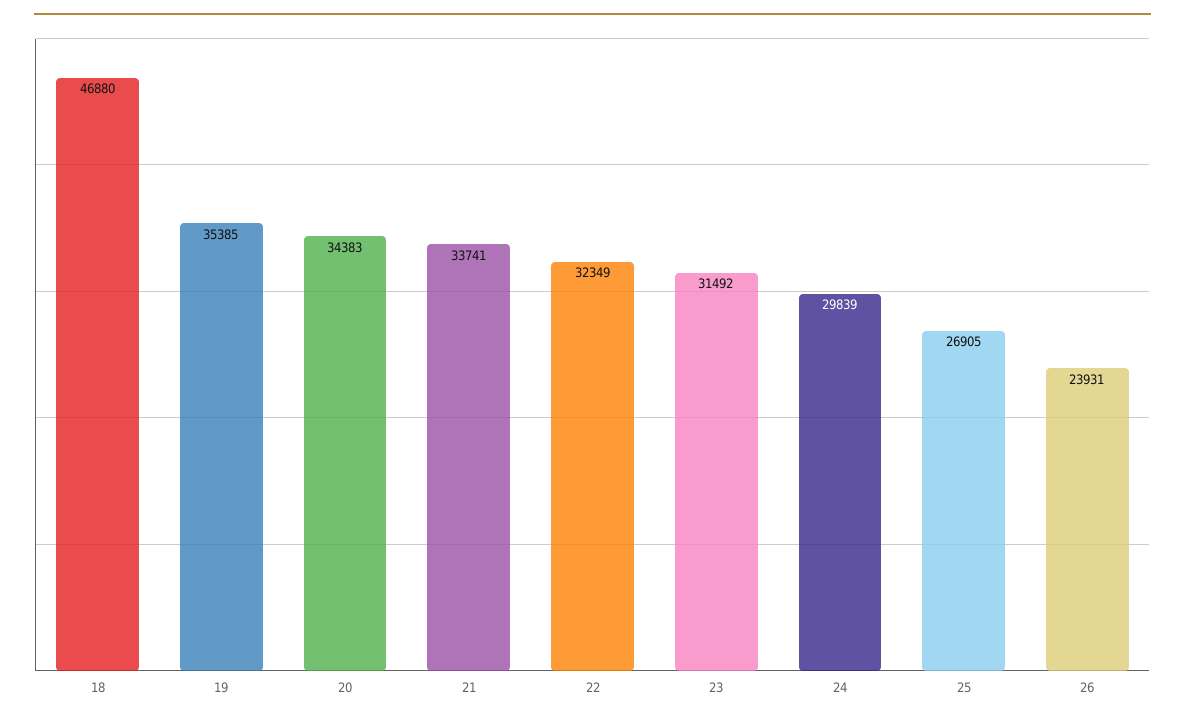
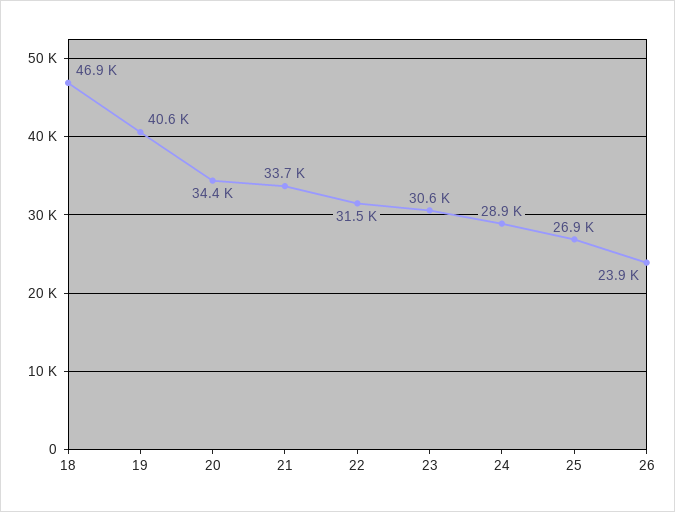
19: 35385 -> 40600
22: 32349 -> 31500
23: 31492 -> 30600
24: 29839 -> 28900

